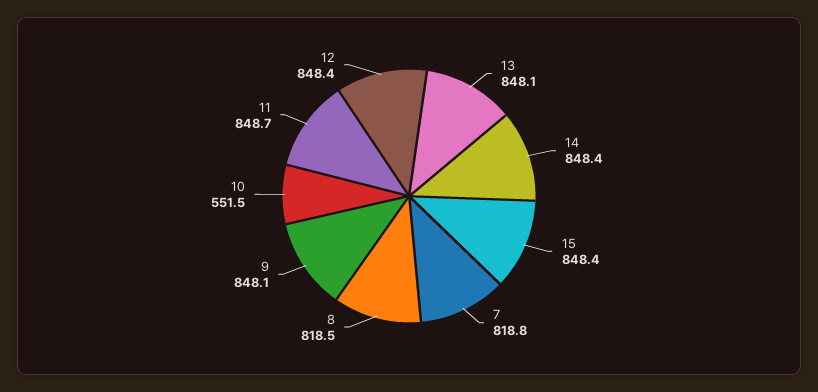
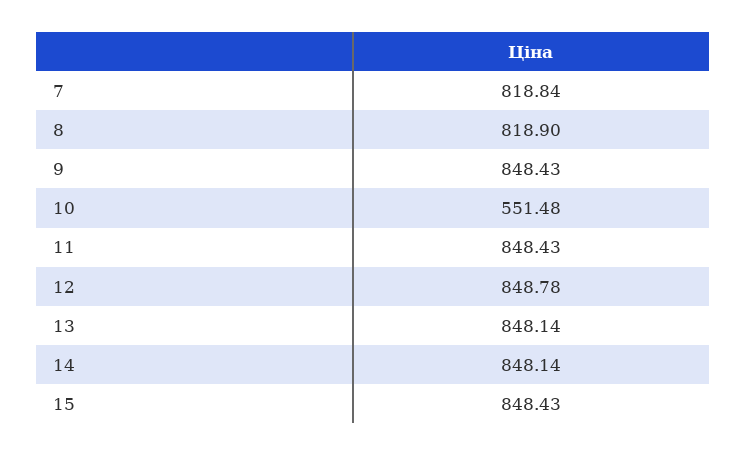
14: 848.4 -> 848.14
8: 818.5 -> 818.9
9: 848.1 -> 848.43
11: 848.7 -> 848.43
12: 848.4 -> 848.78

